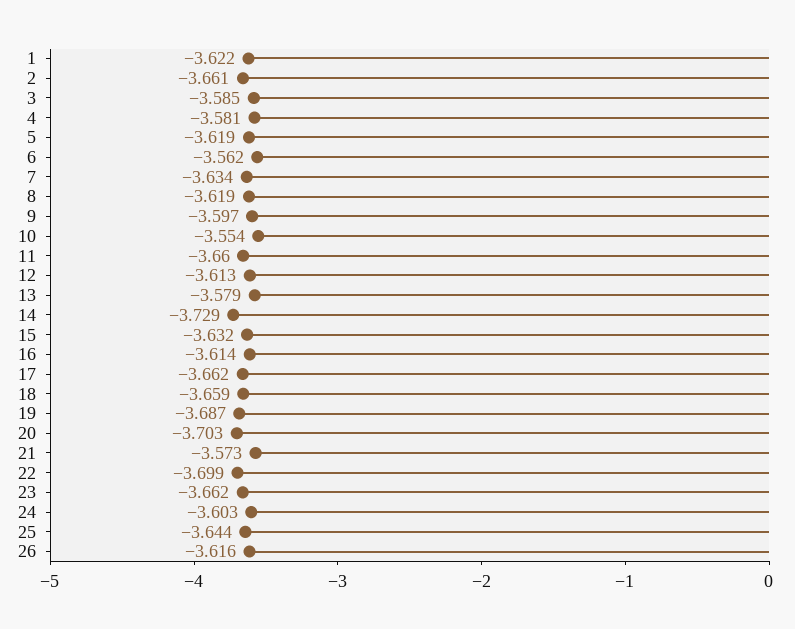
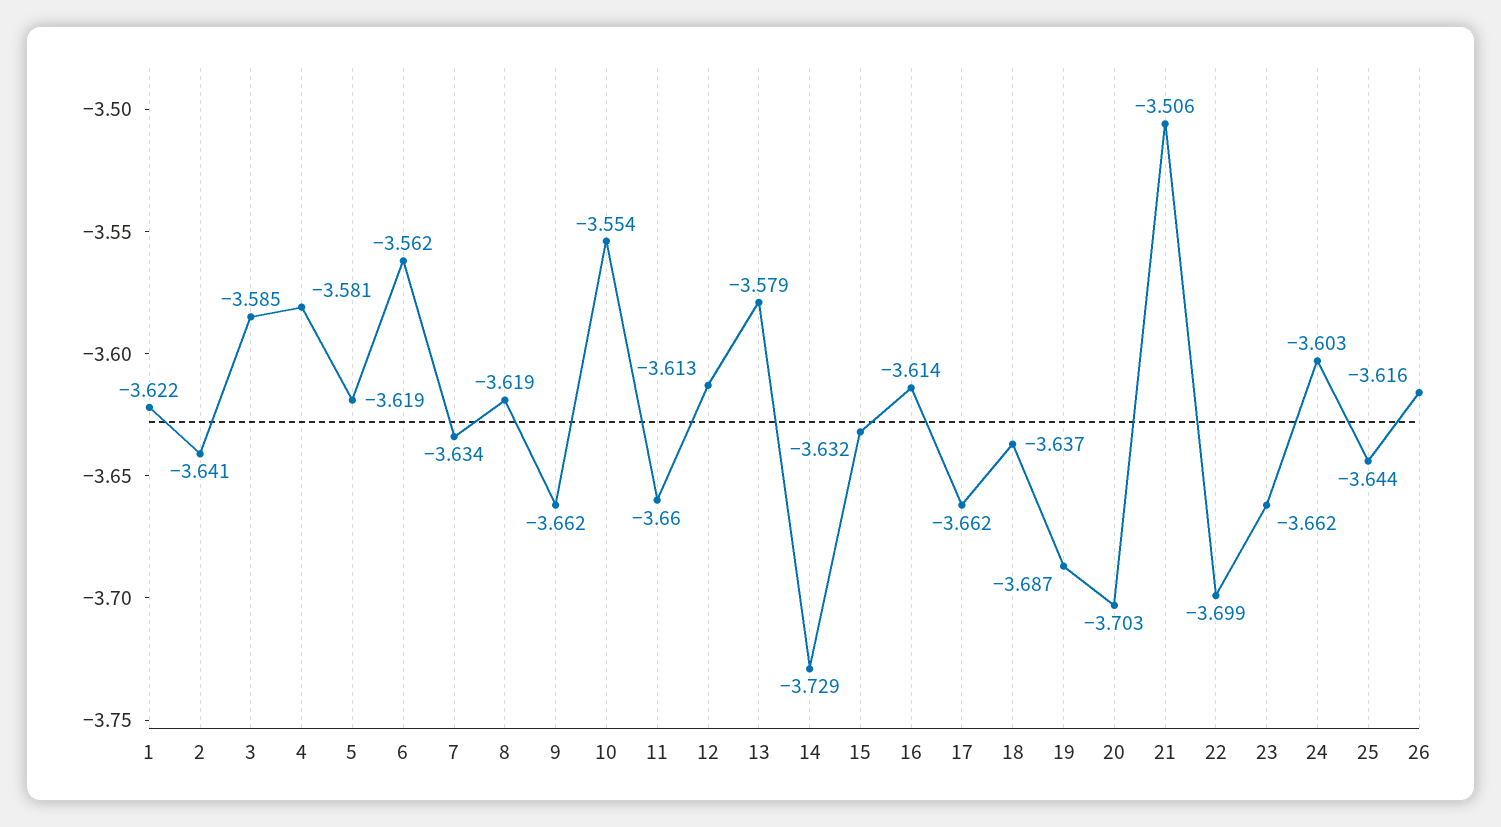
2: -3.661 -> -3.641
9: -3.597 -> -3.662
18: -3.659 -> -3.637
21: -3.573 -> -3.506

